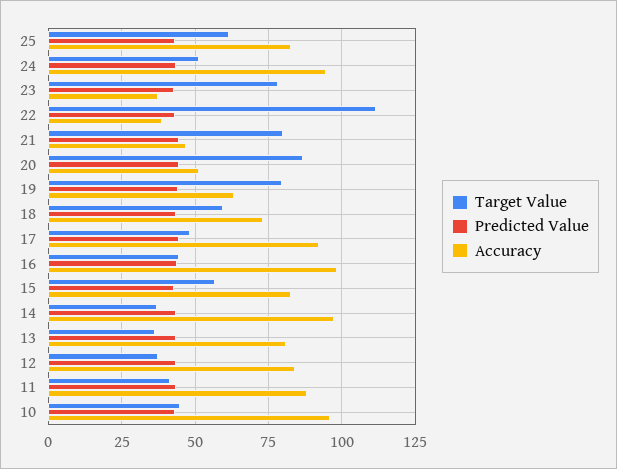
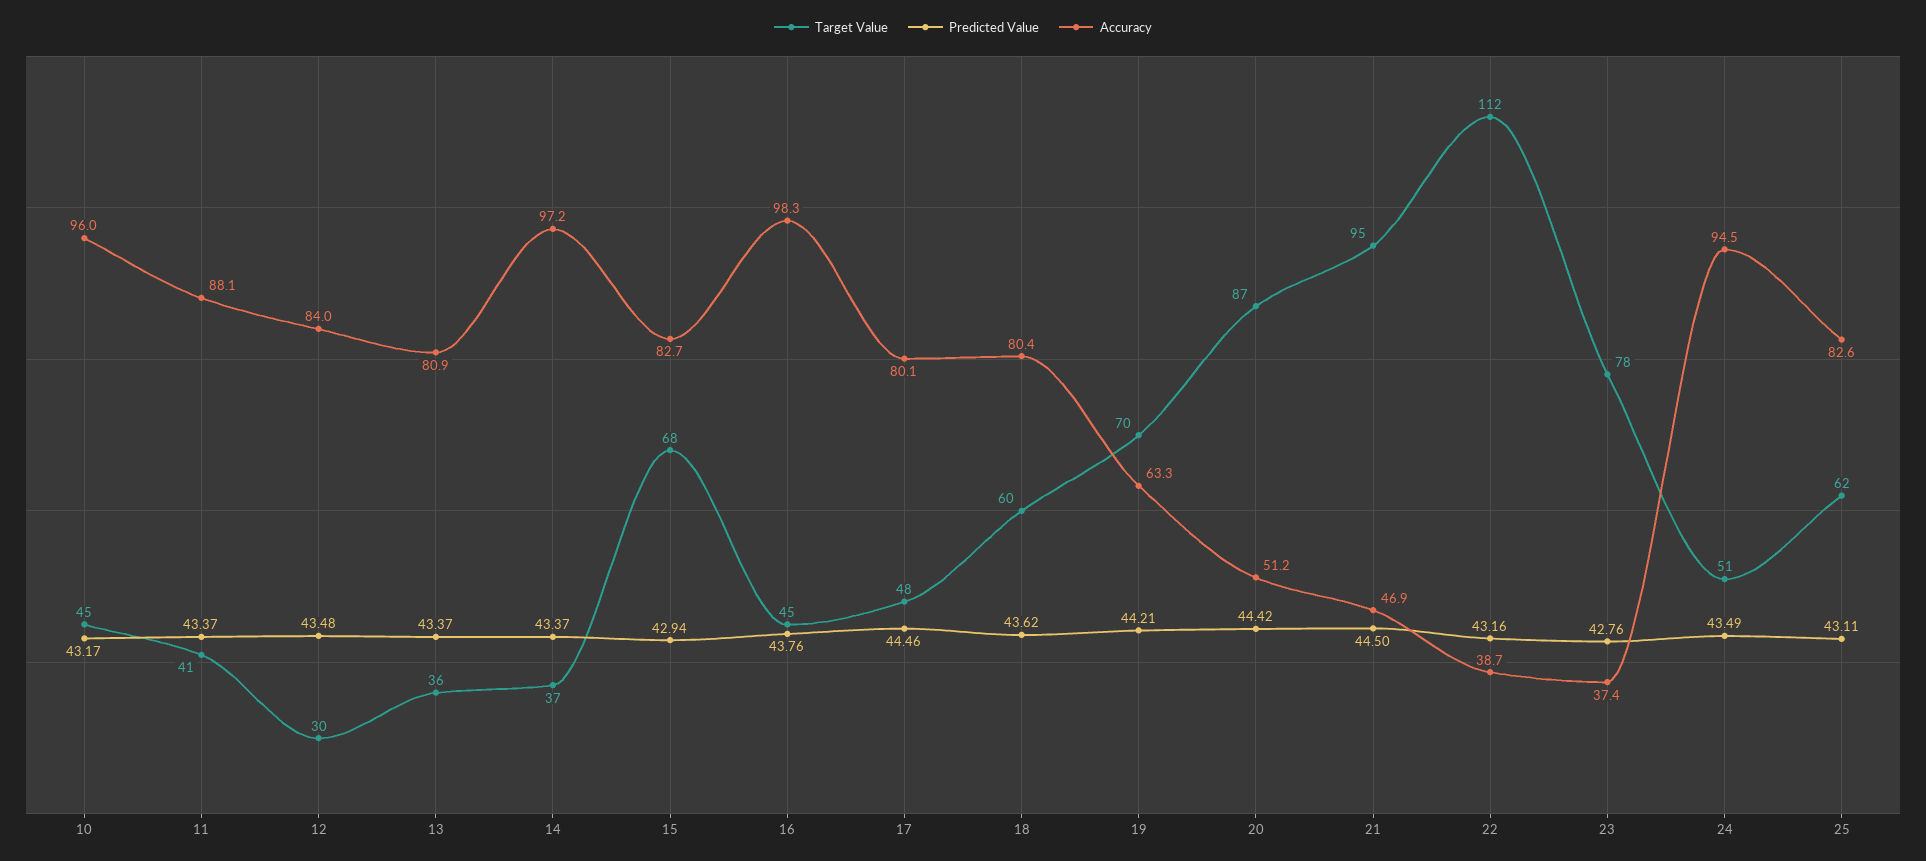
Target Value, 21: 80 -> 95
Target Value, 19: 80 -> 70
Accuracy, 18: 72.5 -> 80.4
Accuracy, 17: 92.5 -> 80.1
Target Value, 15: 57.5 -> 68
Target Value, 12: 37.5 -> 30

